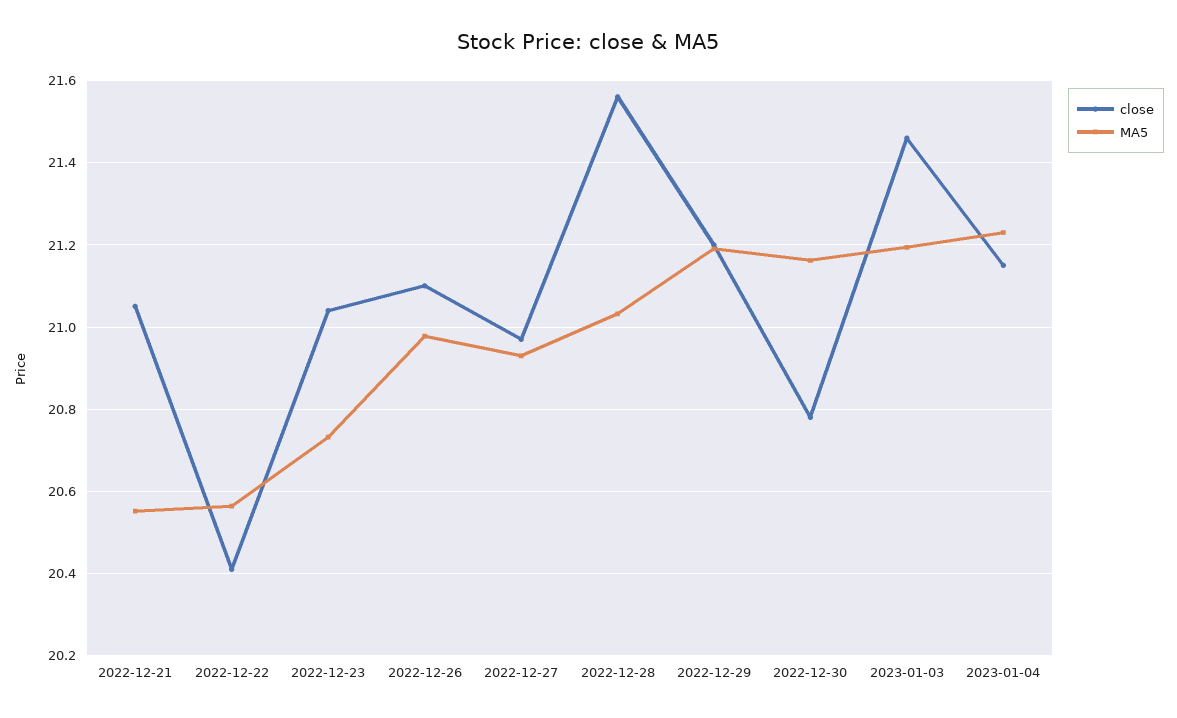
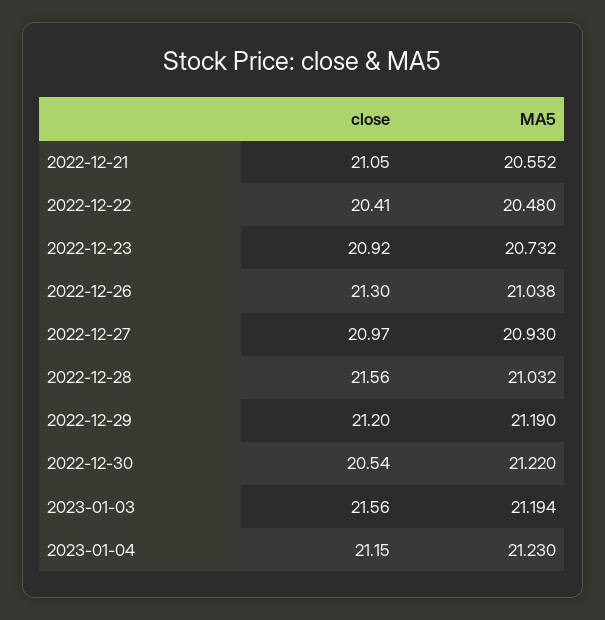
MA5, 2022-12-22: 20.56 -> 20.48
close, 2022-12-23: 21.04 -> 20.92
close, 2022-12-26: 21.1 -> 21.3
MA5, 2022-12-26: 20.98 -> 21.038
close, 2022-12-30: 20.78 -> 20.54
MA5, 2022-12-30: 21.16 -> 21.22
close, 2023-01-03: 21.46 -> 21.56

